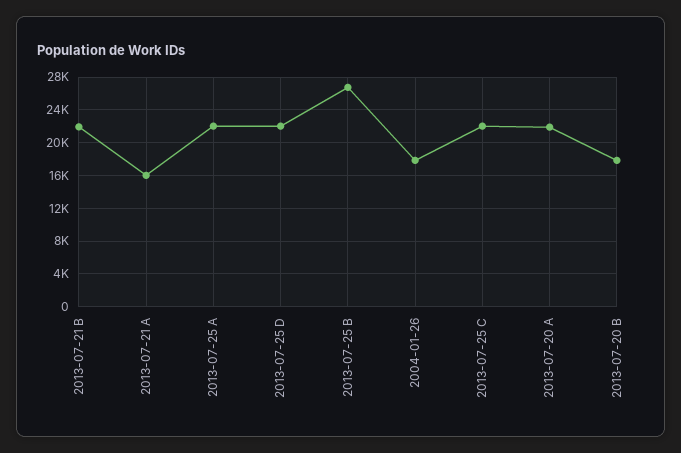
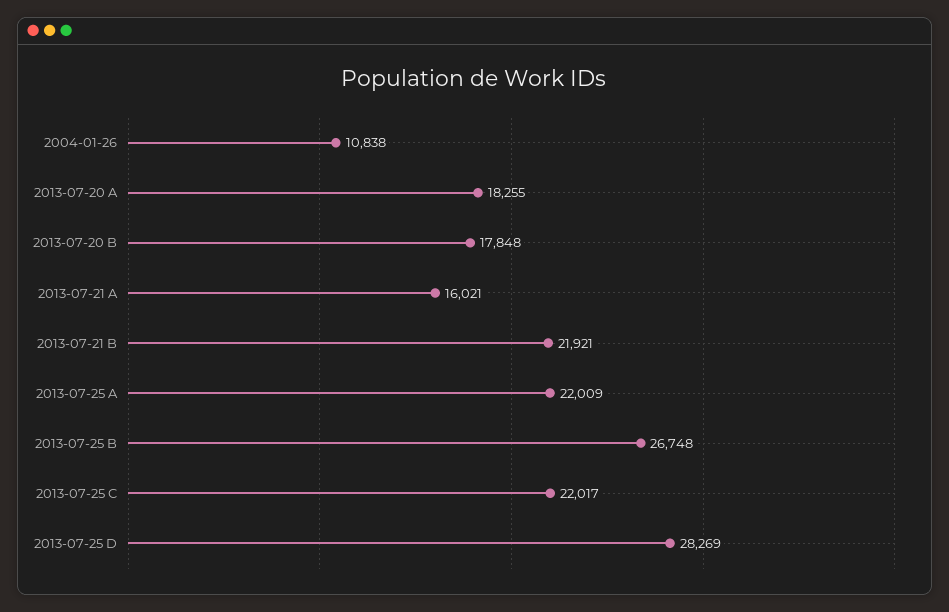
2013-07-25 D: 22000 -> 28269
2004-01-26: 18000 -> 10838
2013-07-20 A: 22000 -> 18255

